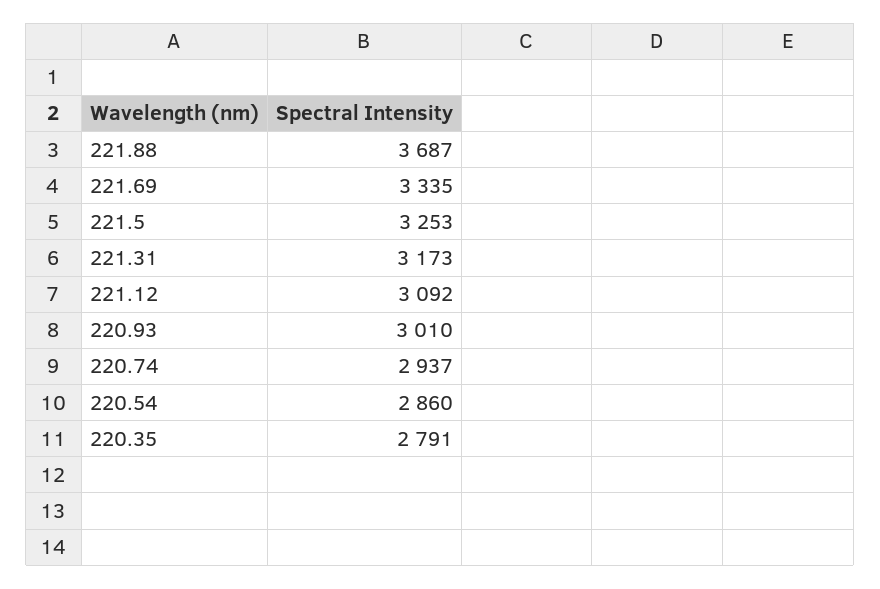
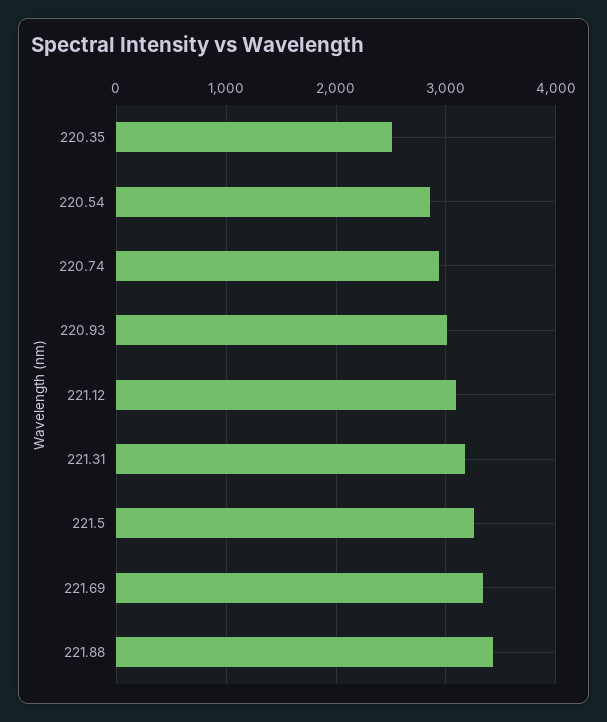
221.88: 3687 -> 3400
220.35: 2791 -> 2500

